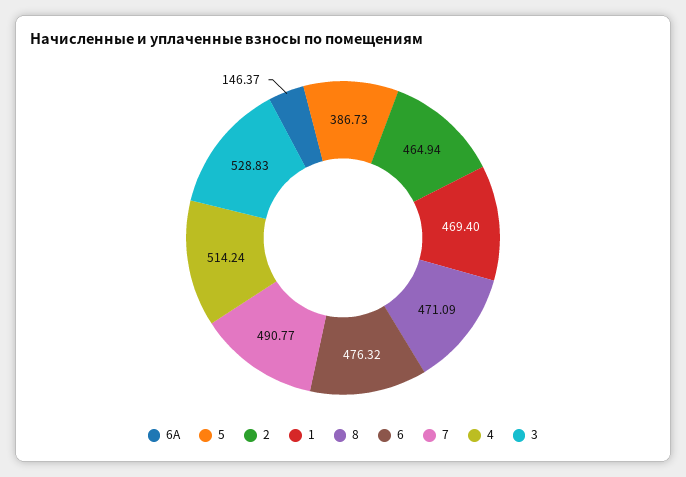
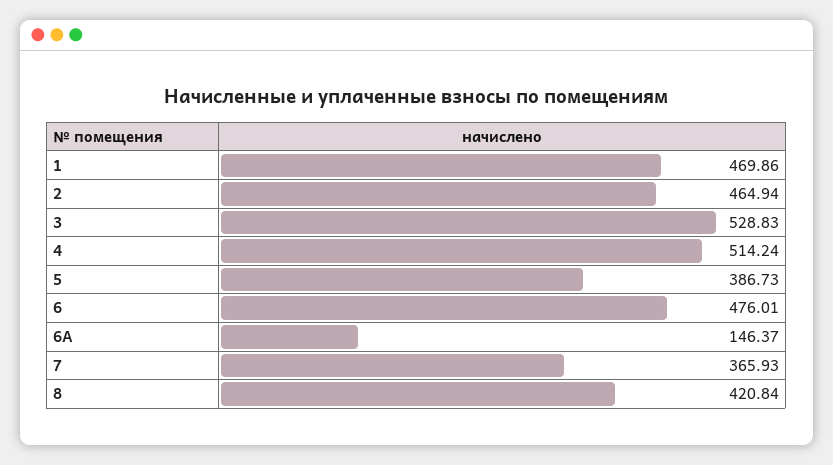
1: 469.4 -> 469.86
8: 471.09 -> 420.84
6: 476.32 -> 476.01
7: 490.77 -> 365.93

